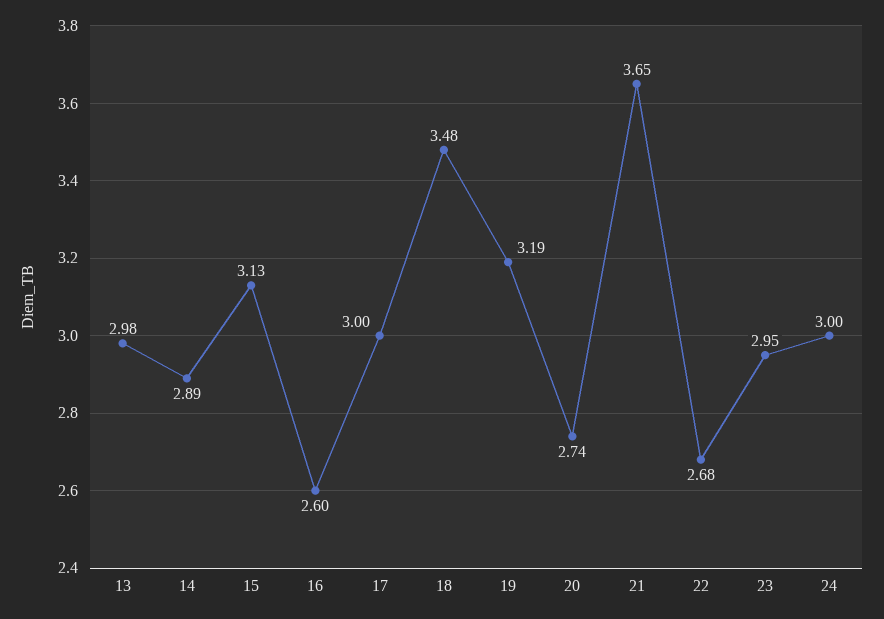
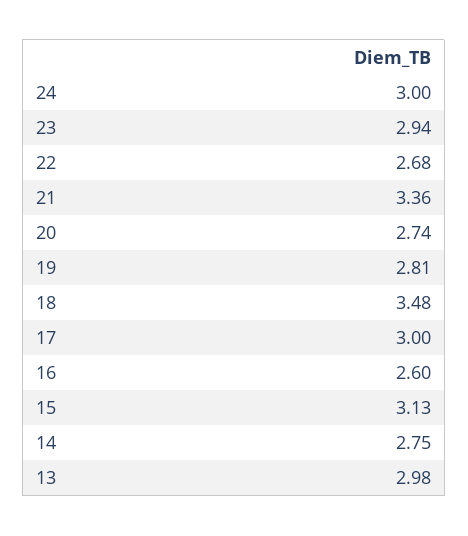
14: 2.89 -> 2.75
19: 3.19 -> 2.81
21: 3.65 -> 3.36
23: 2.95 -> 2.94

